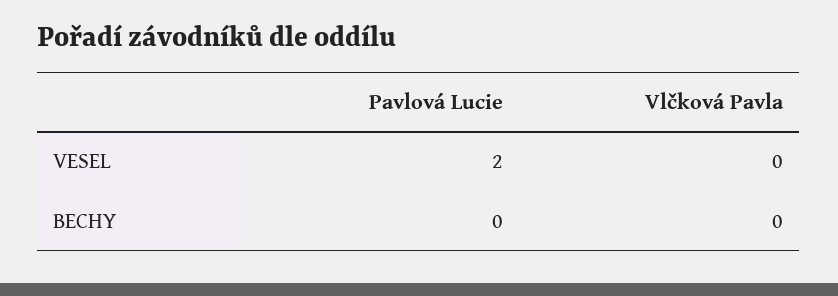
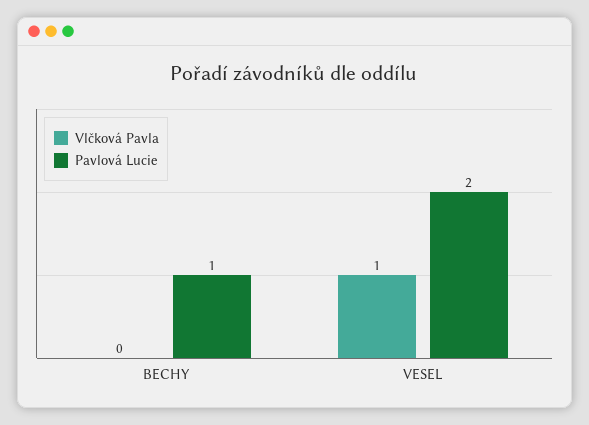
Vlčková Pavla, VESEL: 0 -> 1
Pavlová Lucie, BECHY: 0 -> 1

